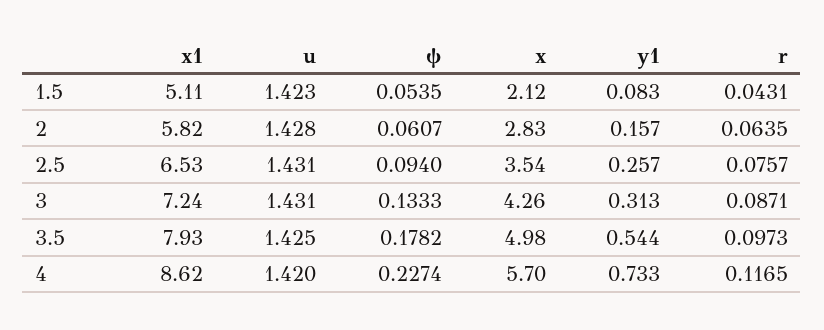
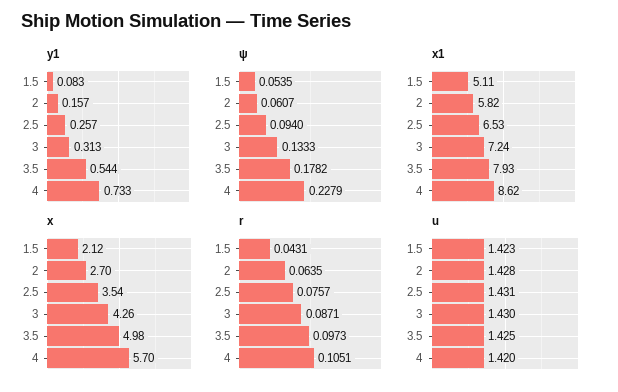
x, 2: 2.83 -> 2.7
u, 3: 1.431 -> 1.43
ψ, 4: 0.2274 -> 0.2279
r, 4: 0.1165 -> 0.1051

